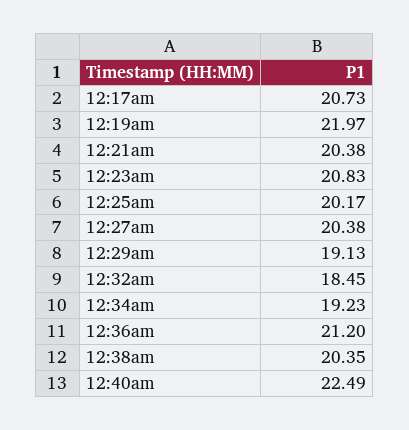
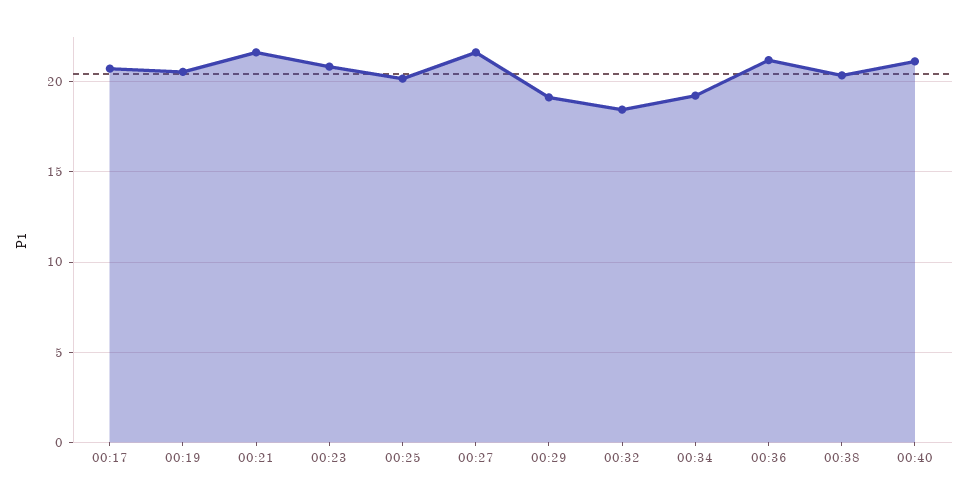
12:19am: 21.97 -> 20.5
12:21am: 20.38 -> 21.5
12:27am: 20.38 -> 21.5
12:40am: 22.49 -> 21

